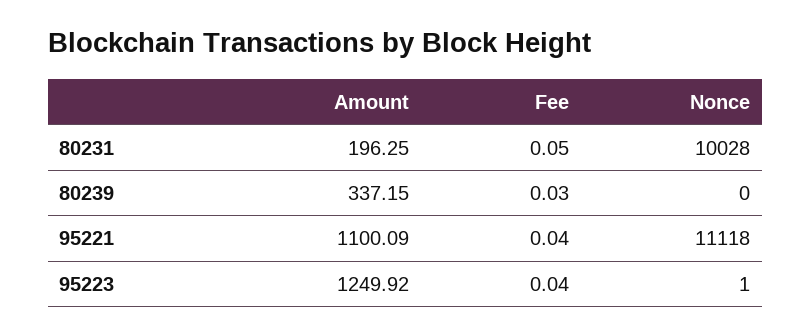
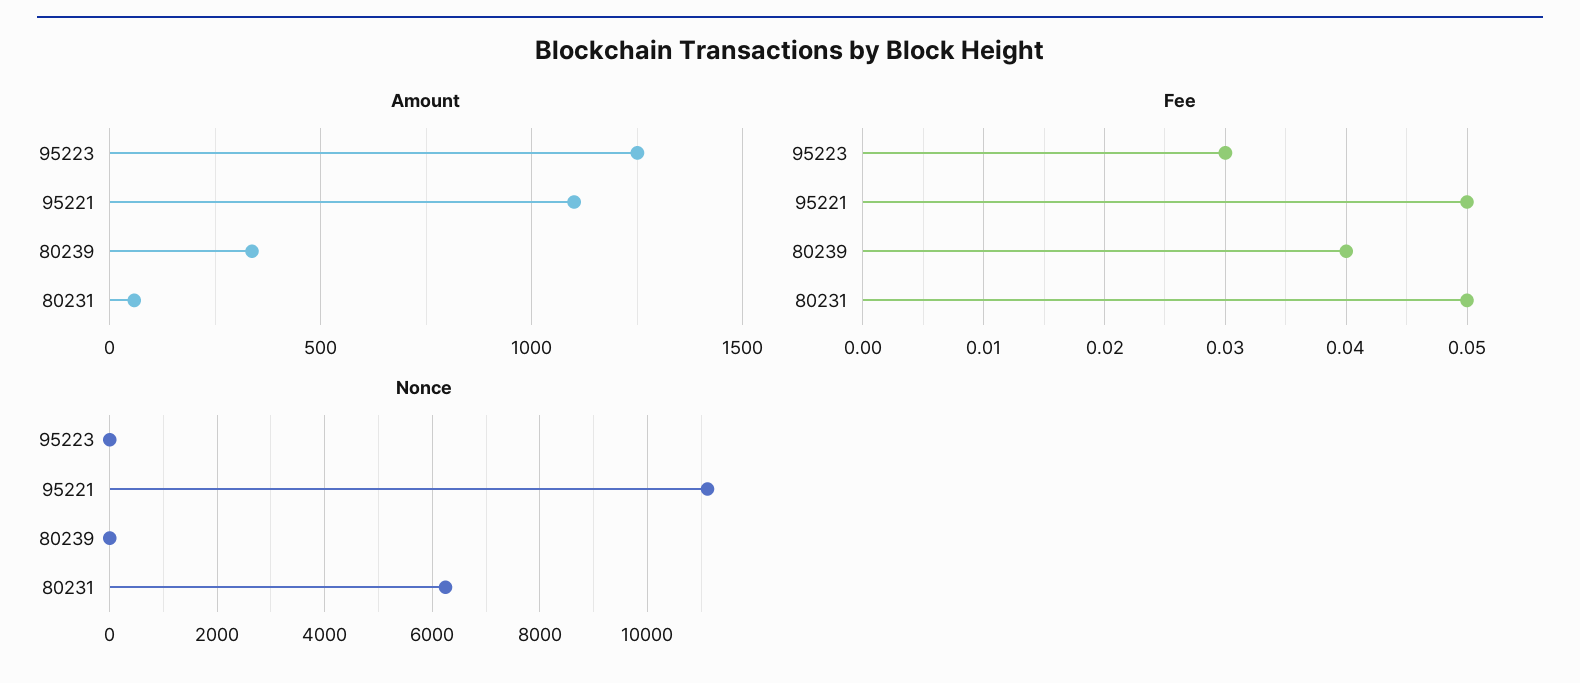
Amount, 80231: 196.25 -> 50
Nonce, 80231: 10028 -> 6200
Fee, 80239: 0.03 -> 0.04
Fee, 95221: 0.04 -> 0.05
Fee, 95223: 0.04 -> 0.03

